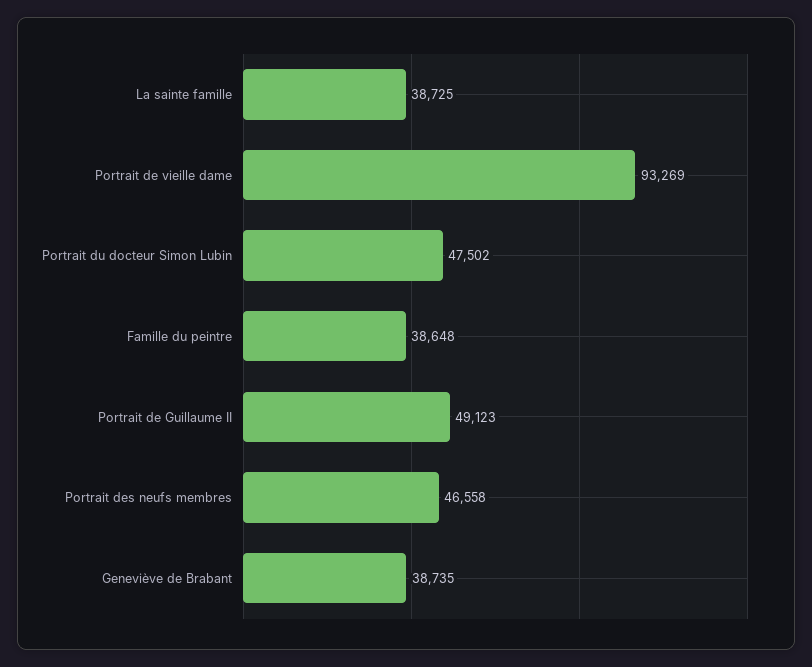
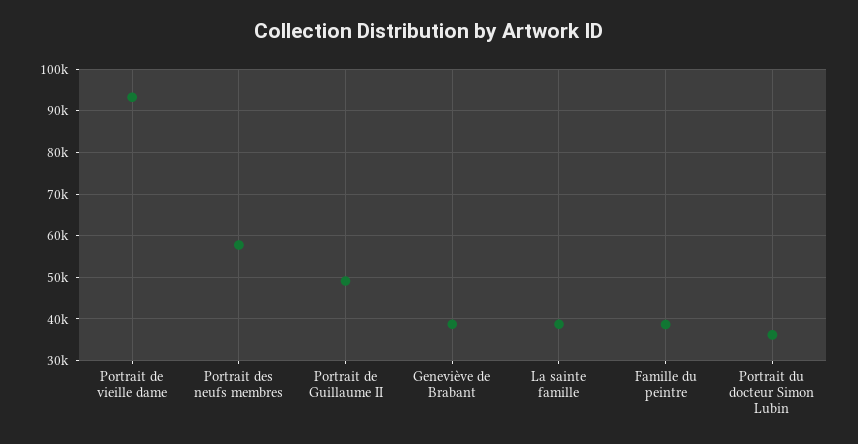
Portrait du docteur Simon Lubin: 47502 -> 36000
Portrait des neufs membres: 46558 -> 58000

